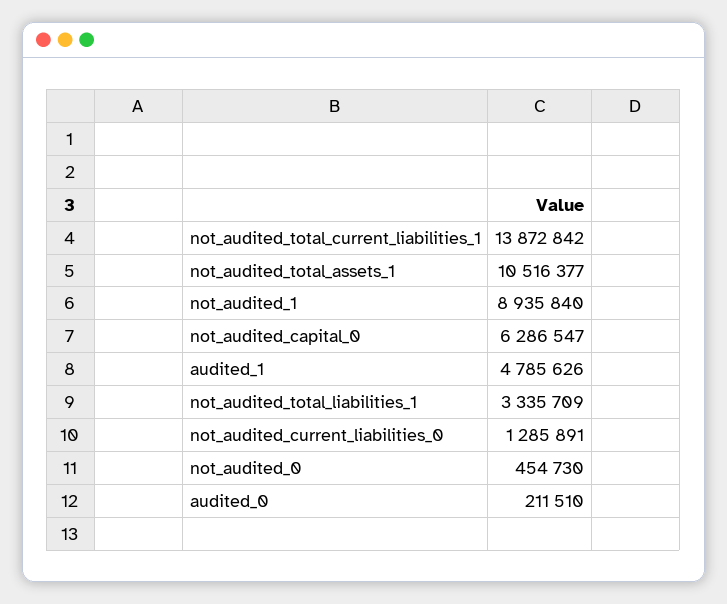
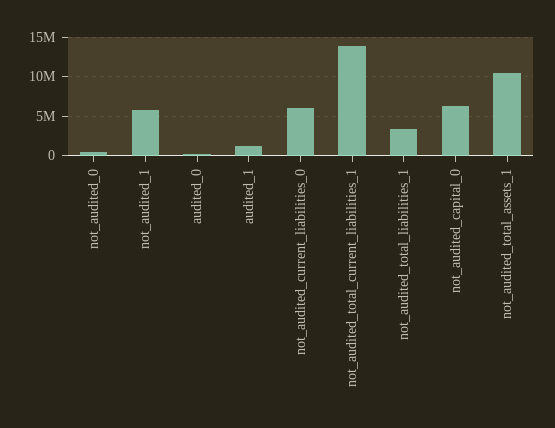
not_audited_1: 8935840 -> 6000000
audited_1: 4785626 -> 1000000
not_audited_current_liabilities_0: 1285891 -> 6000000

